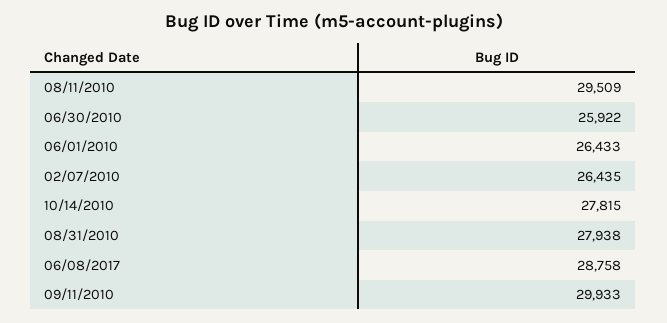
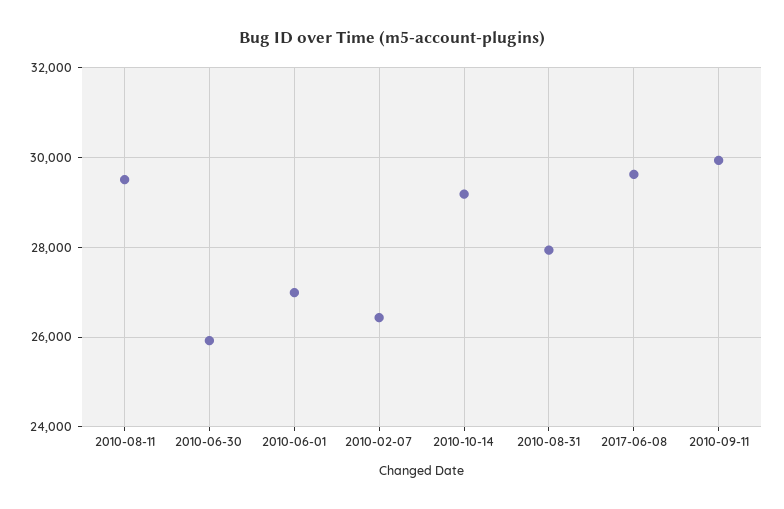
06/01/2010: 26433 -> 27000
10/14/2010: 27815 -> 29200
06/08/2017: 28758 -> 29600

